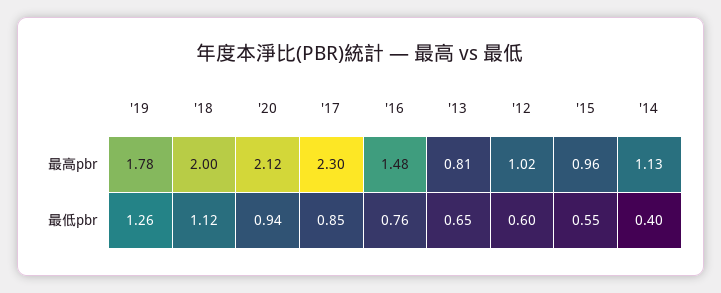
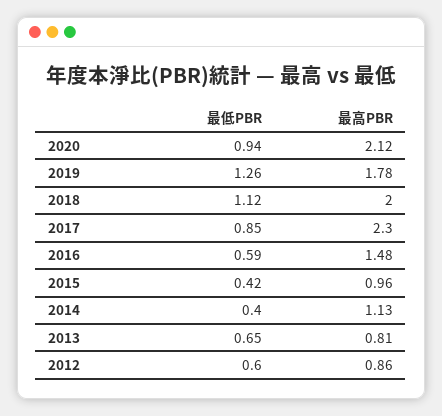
'12, 最高pbr: 1.02 -> 0.86
'16, 最低pbr: 0.76 -> 0.59
'15, 最低pbr: 0.55 -> 0.42

